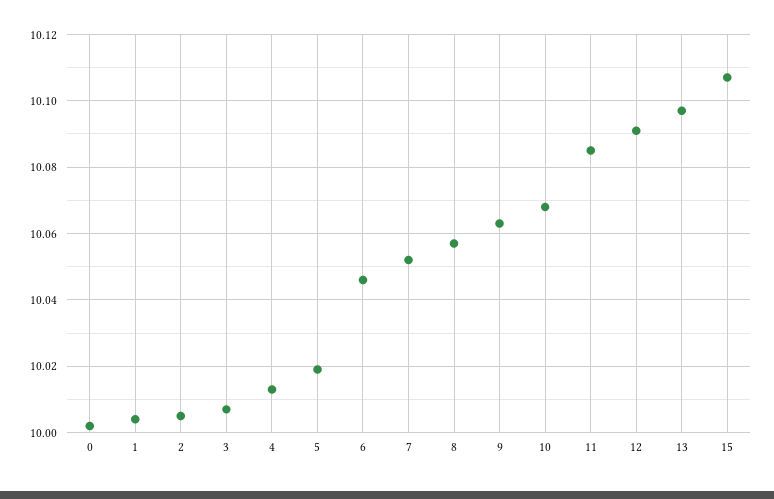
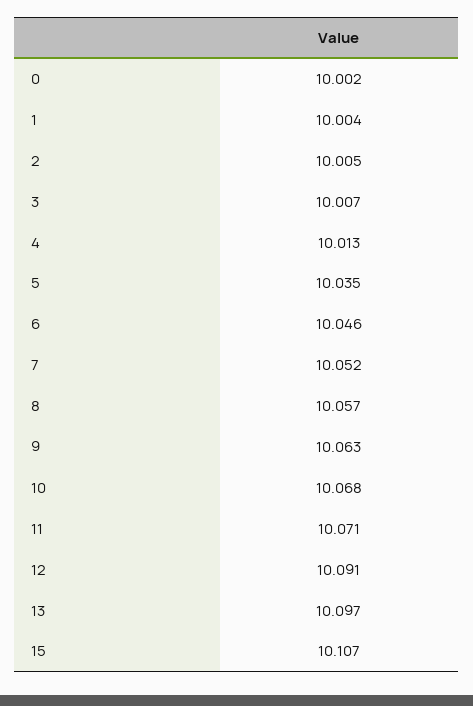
5: 10.02 -> 10.035
11: 10.085 -> 10.071

